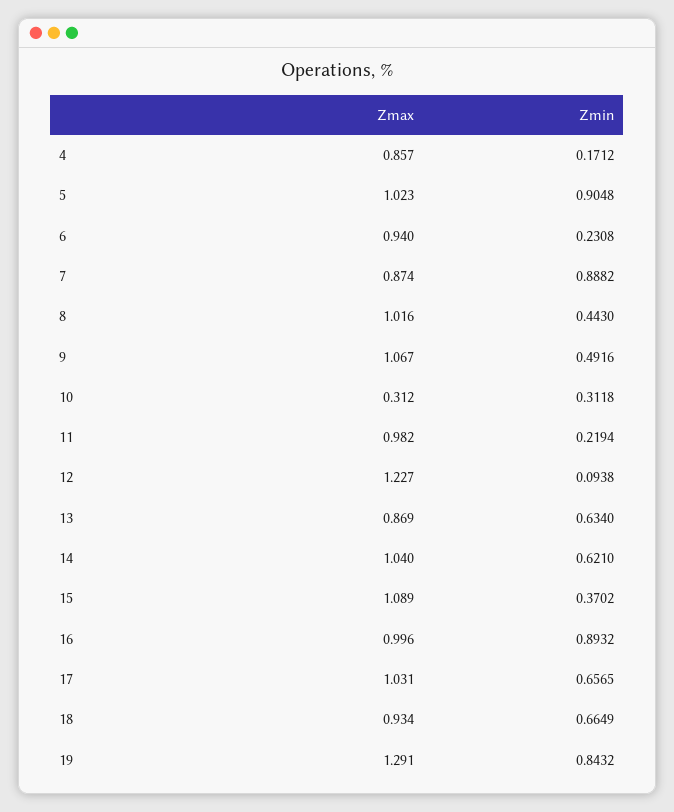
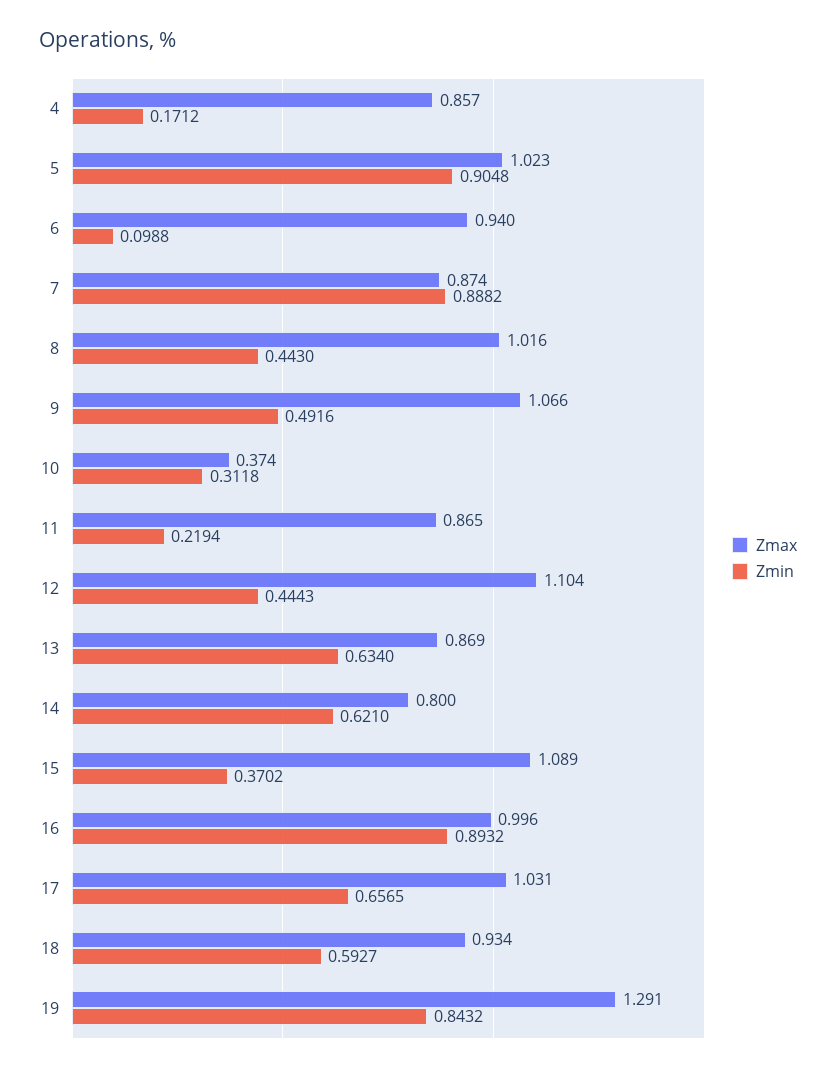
Zmin, 6: 0.2308 -> 0.0988
Zmax, 9: 1.067 -> 1.066
Zmax, 10: 0.312 -> 0.374
Zmax, 11: 0.982 -> 0.865
Zmax, 12: 1.227 -> 1.104
Zmin, 12: 0.0938 -> 0.4443
Zmax, 14: 1.04 -> 0.8
Zmin, 18: 0.6649 -> 0.5927

